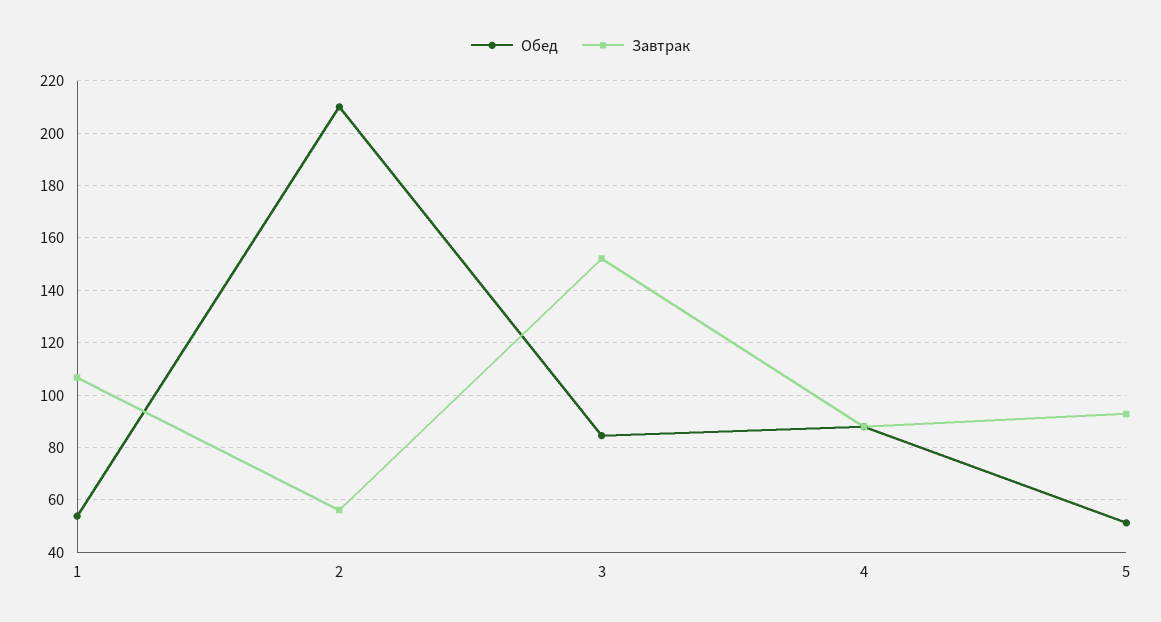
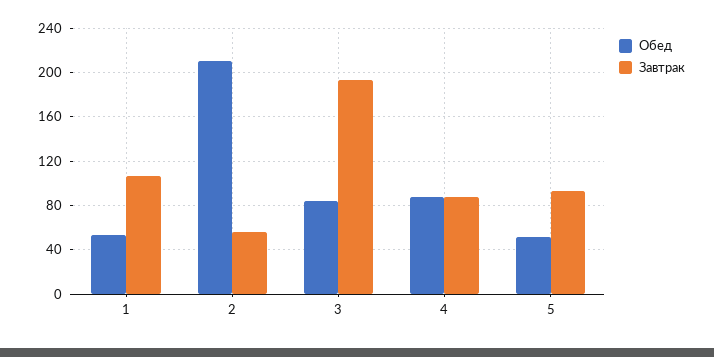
Завтрак, 3: 152.5 -> 190

